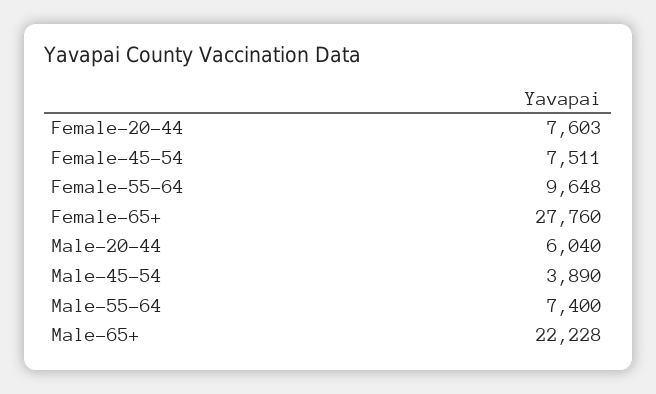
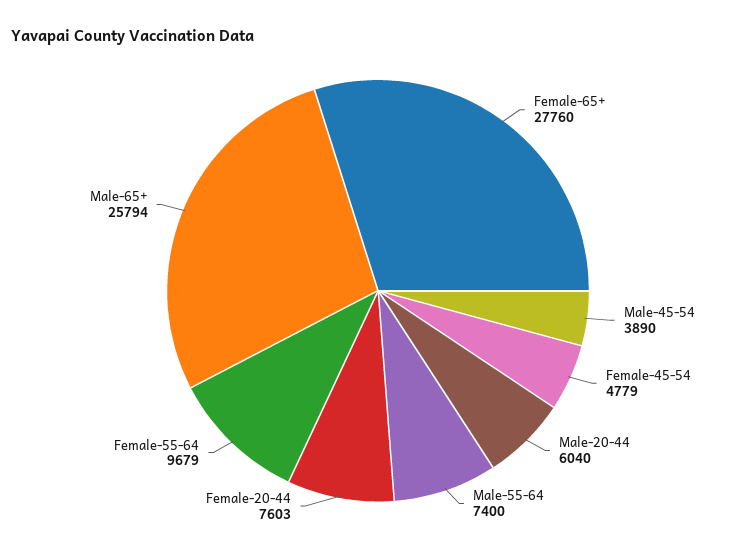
Female-45-54: 7511 -> 4779
Female-55-64: 9648 -> 9679
Male-65+: 22228 -> 25794

